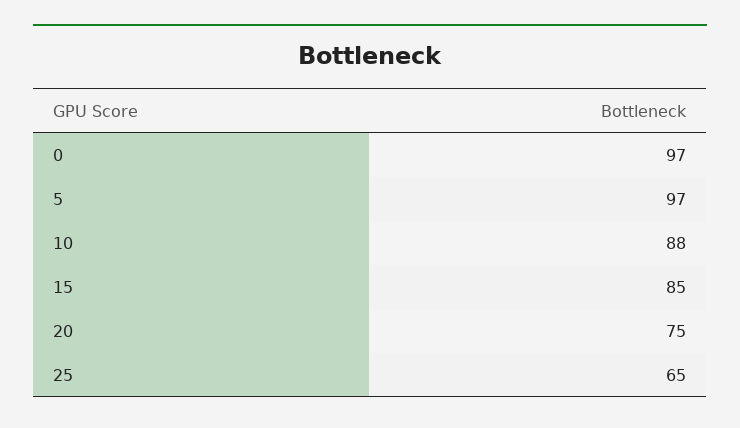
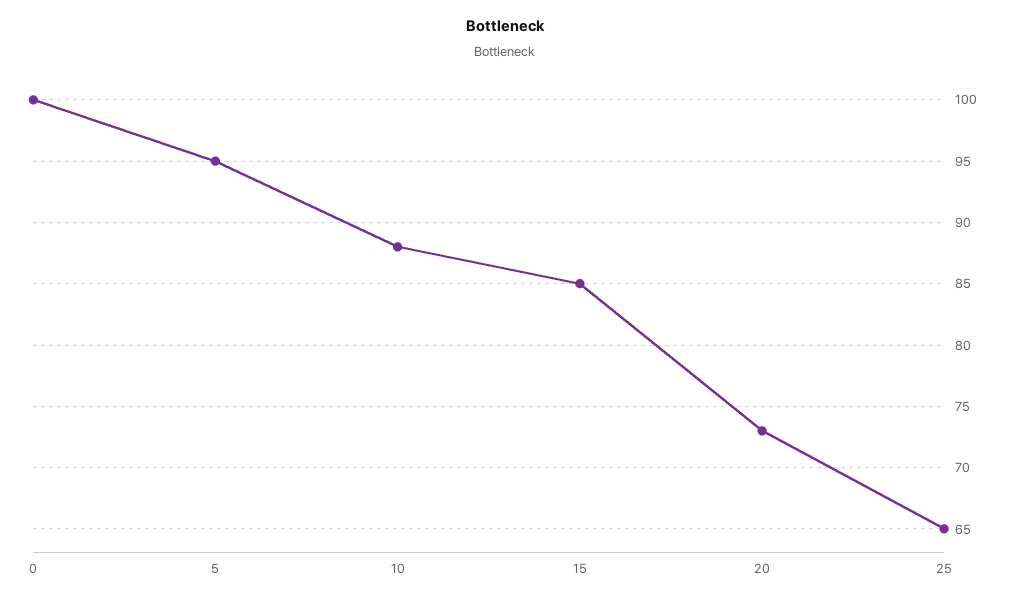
0: 97 -> 100
5: 97 -> 95
20: 75 -> 73

